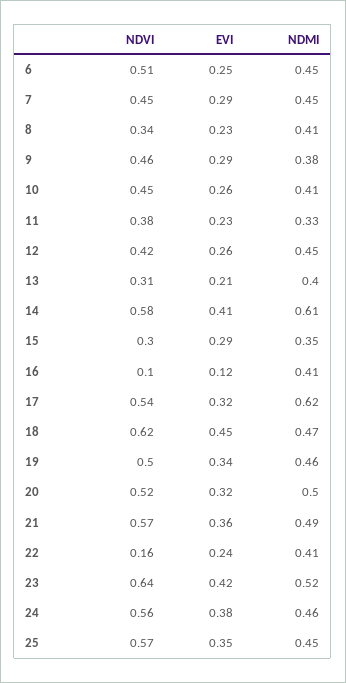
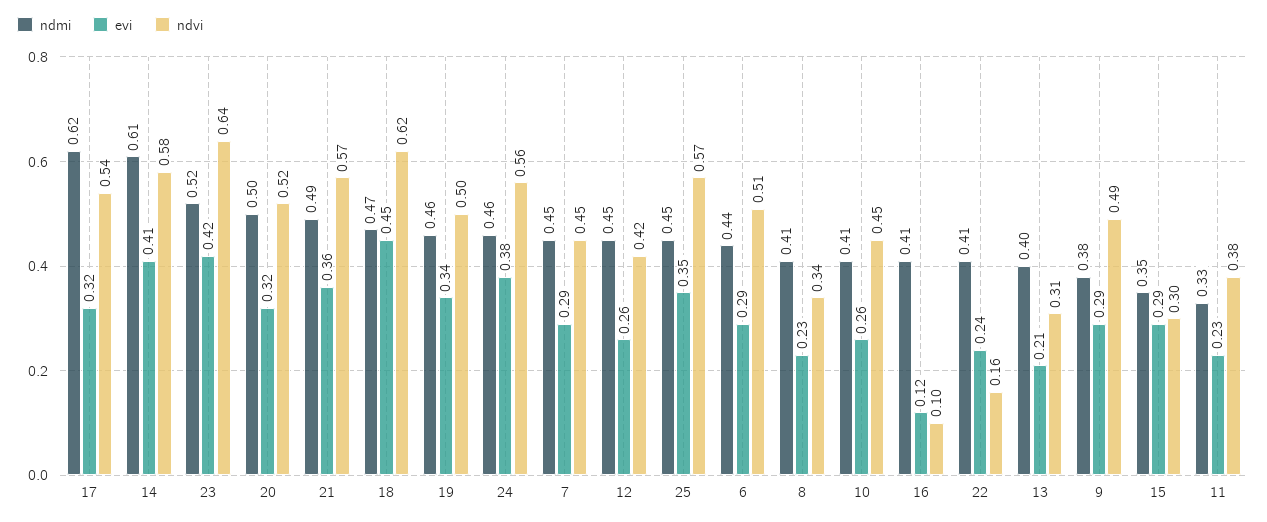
EVI, 6: 0.25 -> 0.29
NDMI, 6: 0.45 -> 0.44
NDVI, 9: 0.46 -> 0.49

